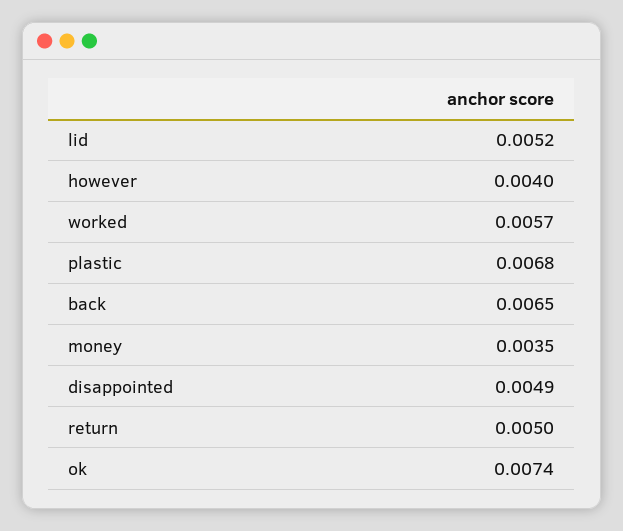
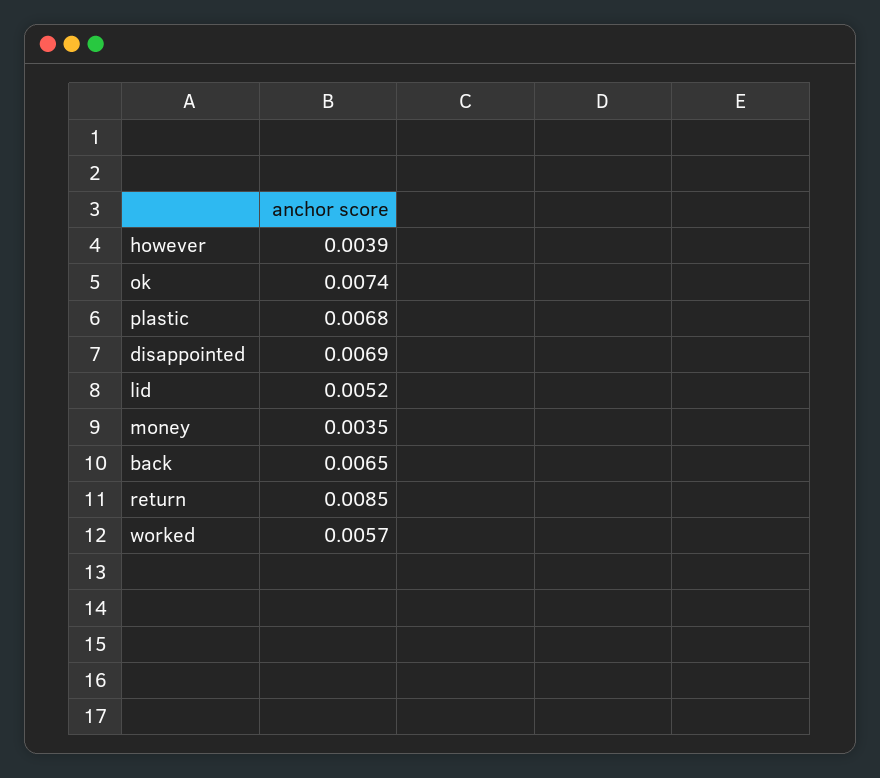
however: 0.004 -> 0.0039
disappointed: 0.0049 -> 0.0069
return: 0.005 -> 0.0085

